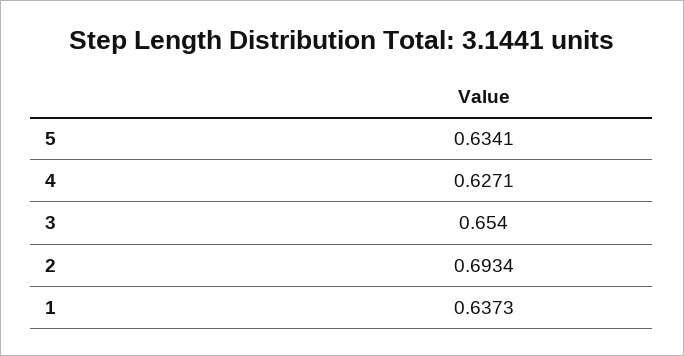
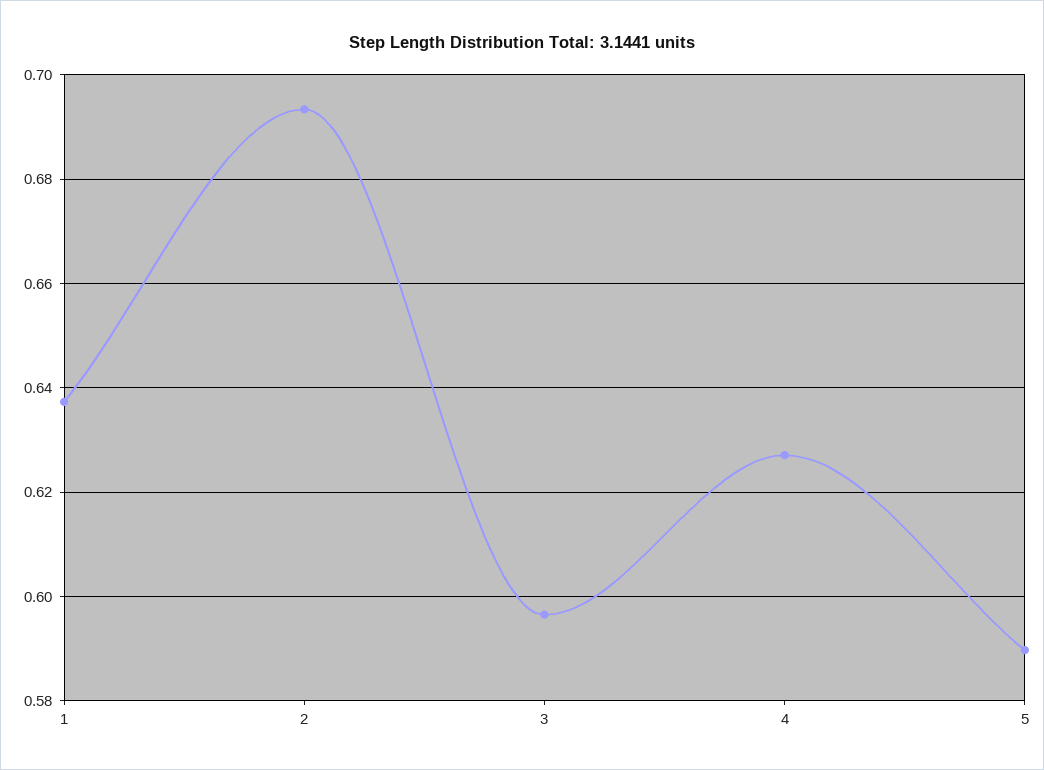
5: 0.6341 -> 0.59
3: 0.654 -> 0.596

